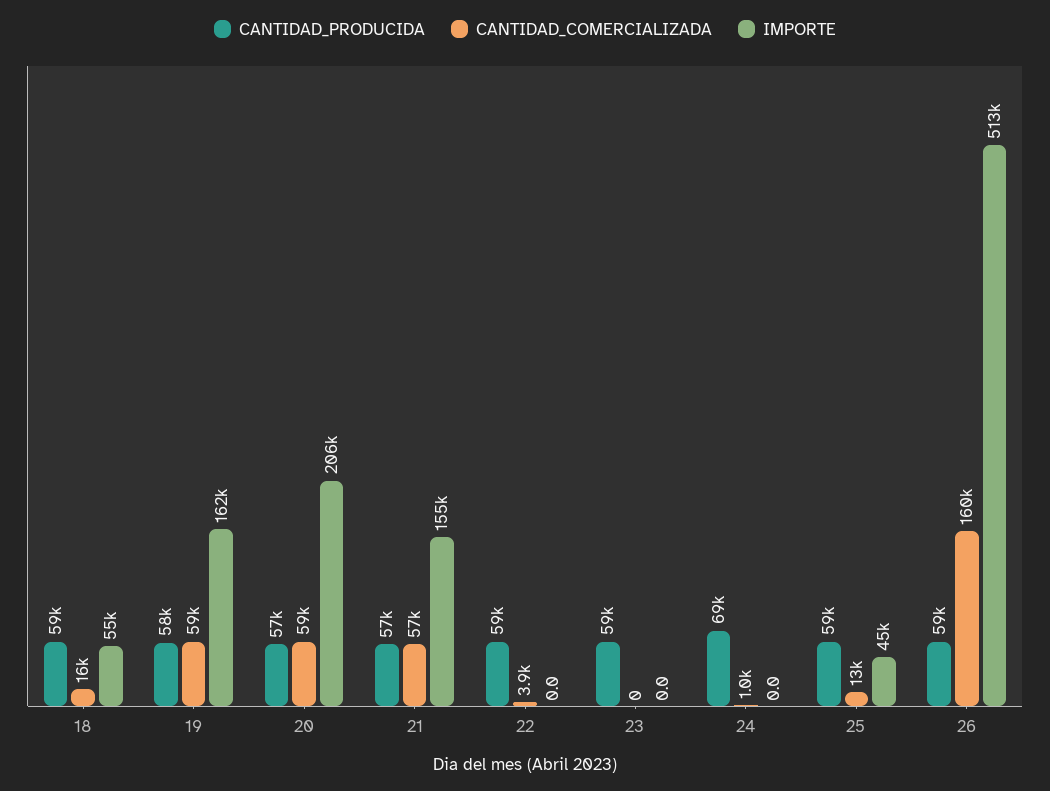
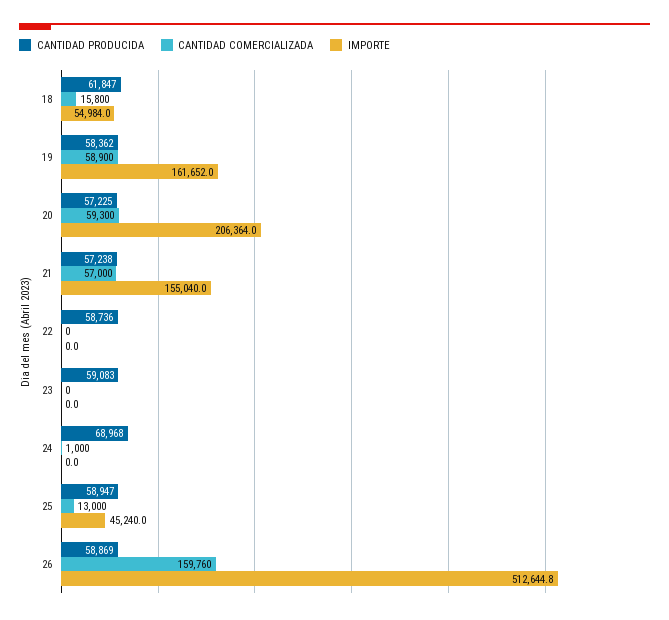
CANTIDAD_PRODUCIDA, 18: 59000 -> 61847
CANTIDAD_COMERCIALIZADA, 22: 3900 -> 0

